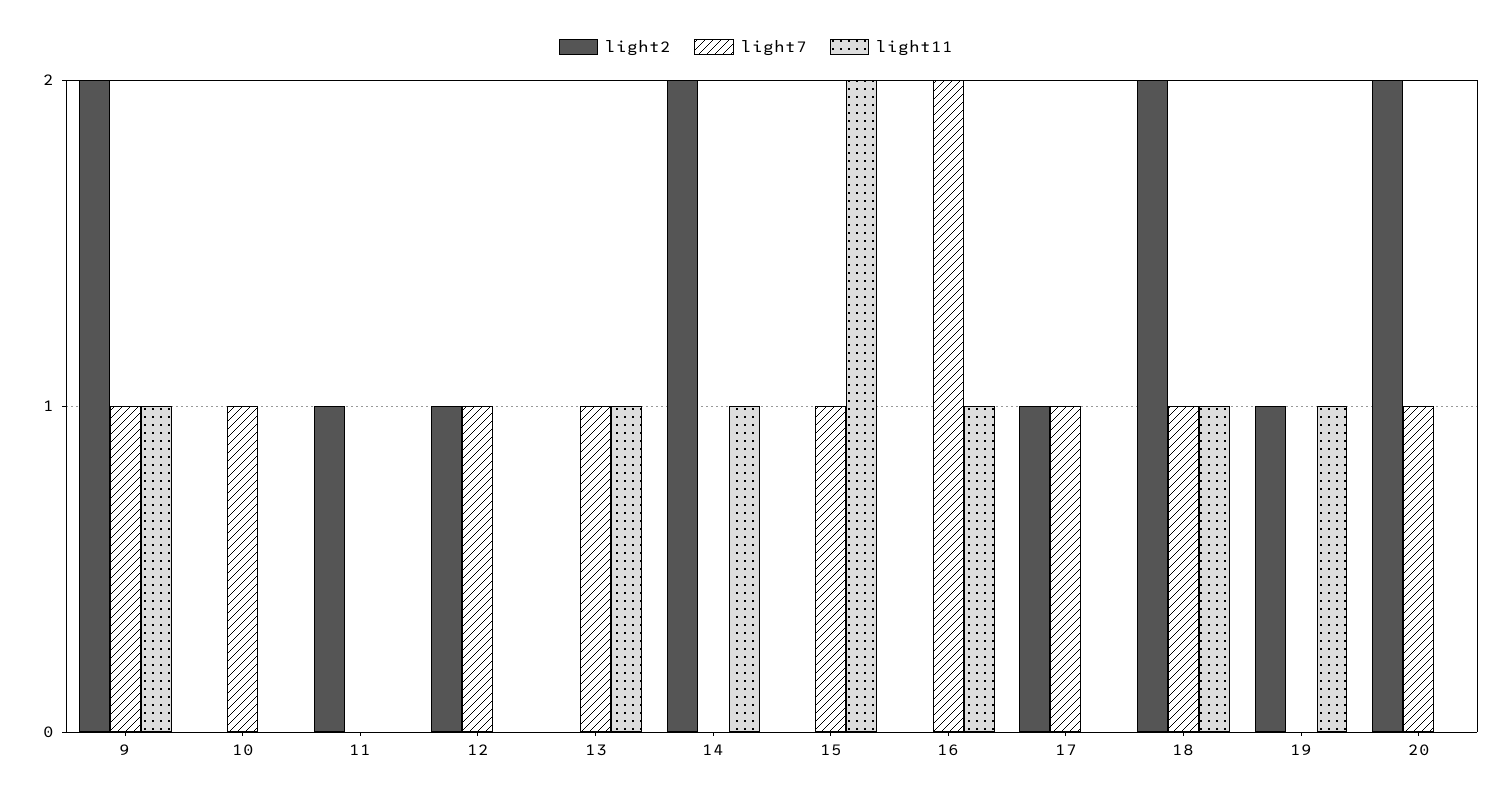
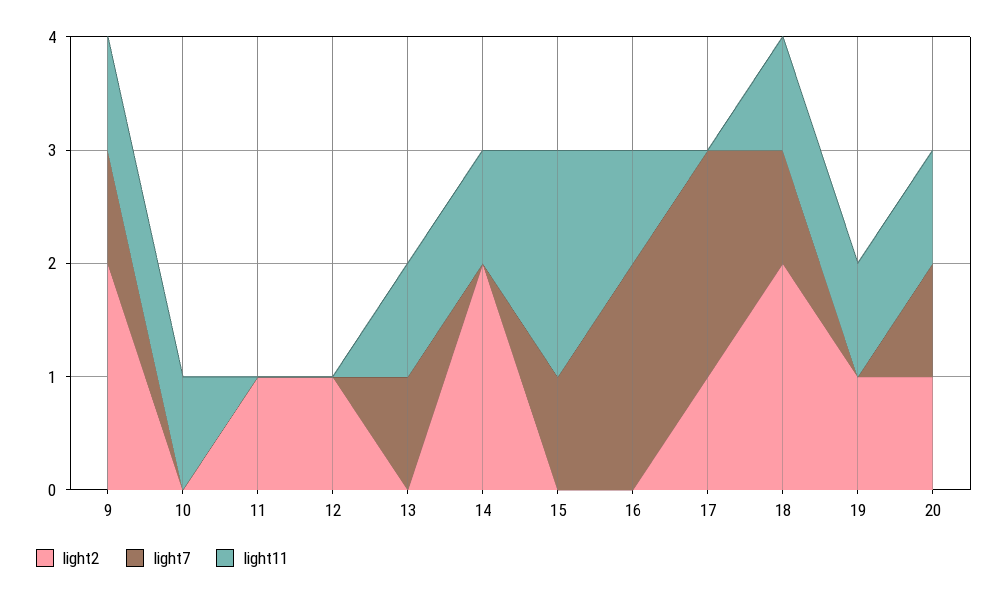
light7, 10: 1 -> 0
light11, 10: 0 -> 1
light7, 12: 1 -> 0
light7, 17: 1 -> 2
light2, 20: 2 -> 1
light11, 20: 0 -> 1

